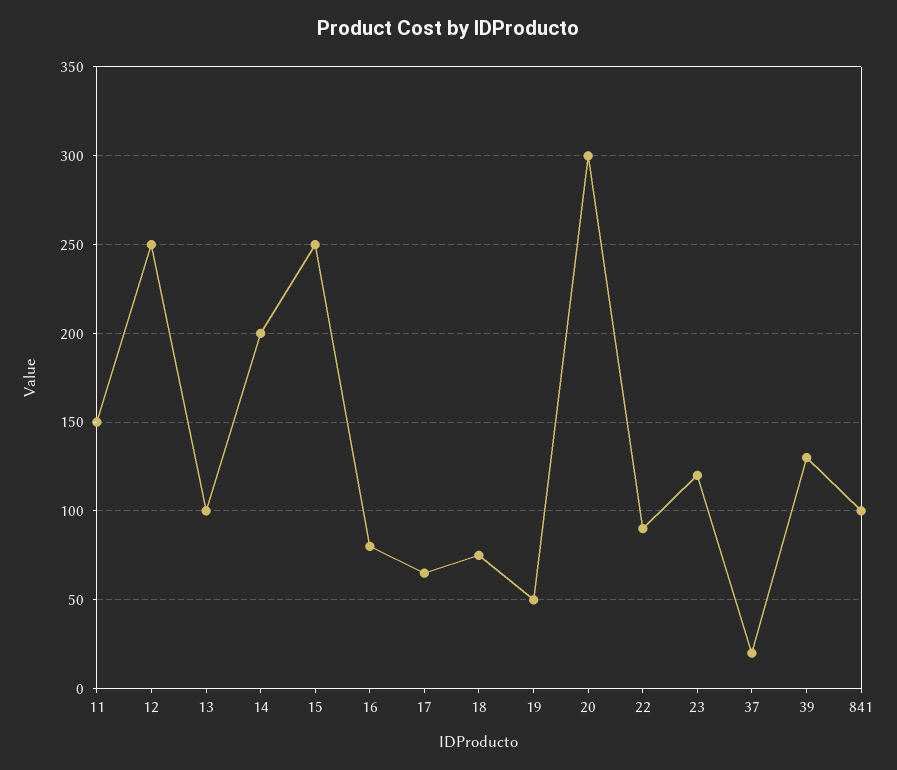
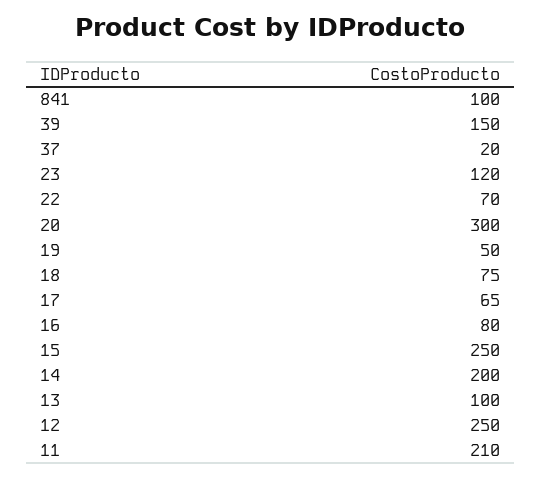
11: 150 -> 210
22: 90 -> 70
39: 130 -> 150

